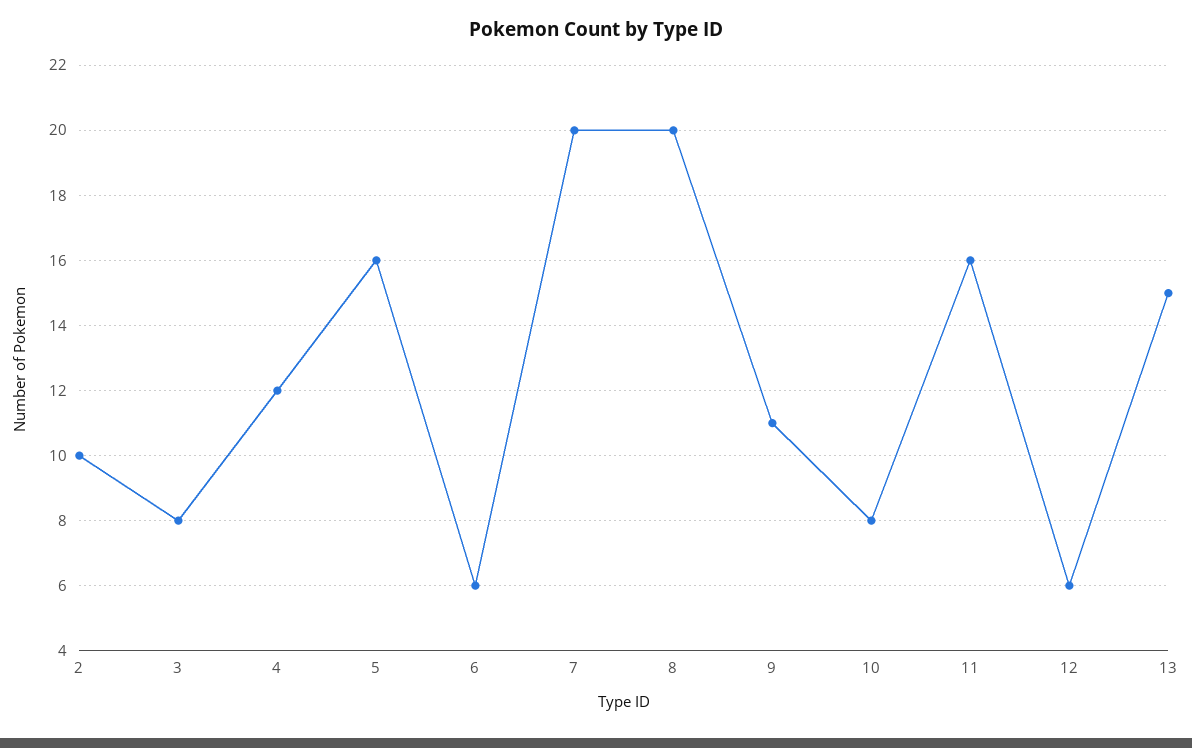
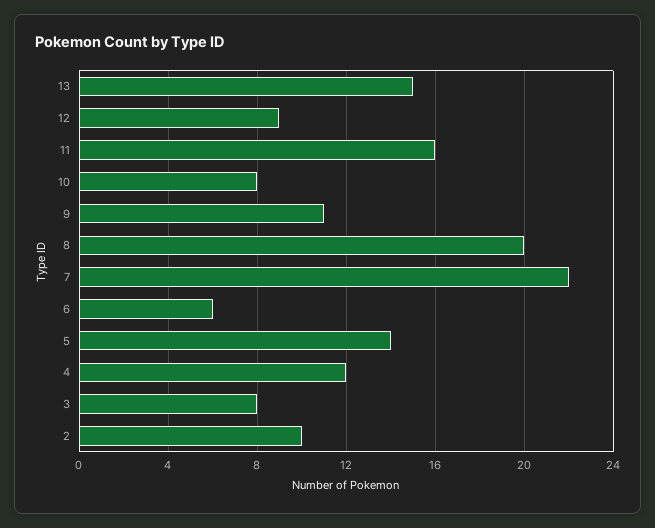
5: 16 -> 14
7: 20 -> 22
12: 6 -> 9

